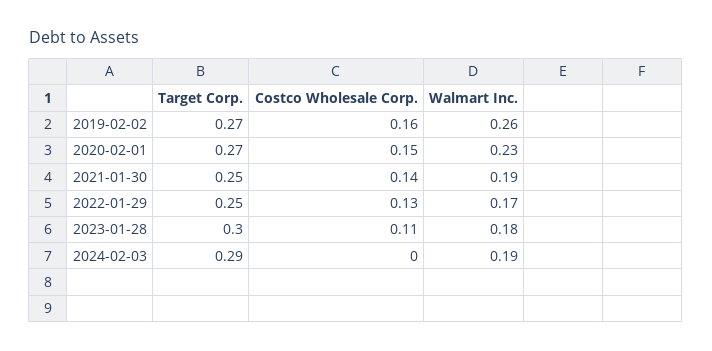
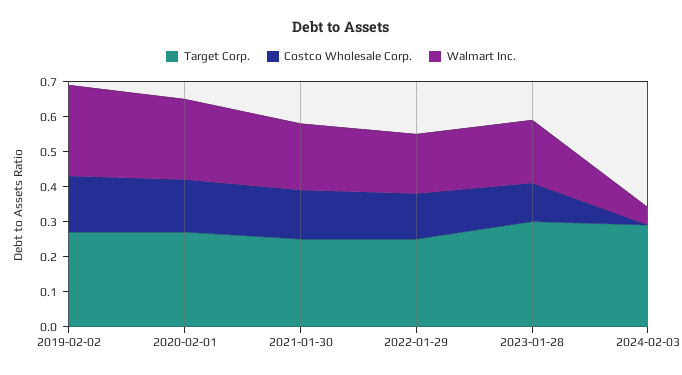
Walmart Inc., 2024-02-03: 0.19 -> 0.05

